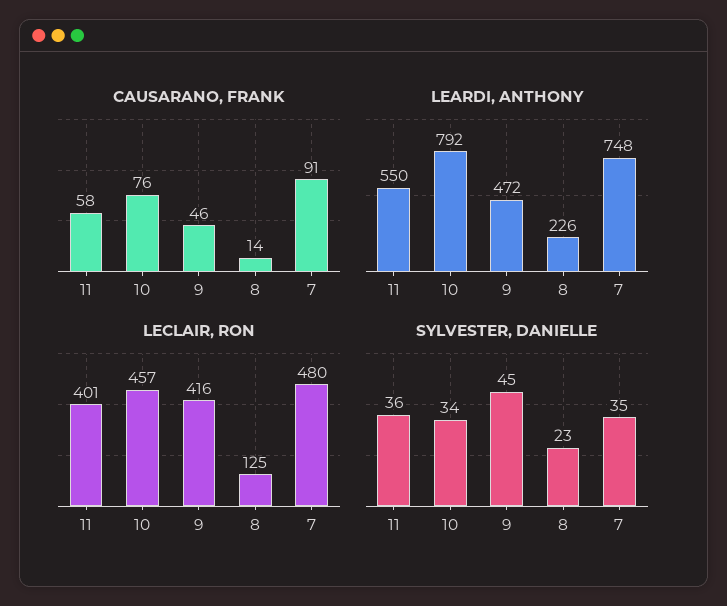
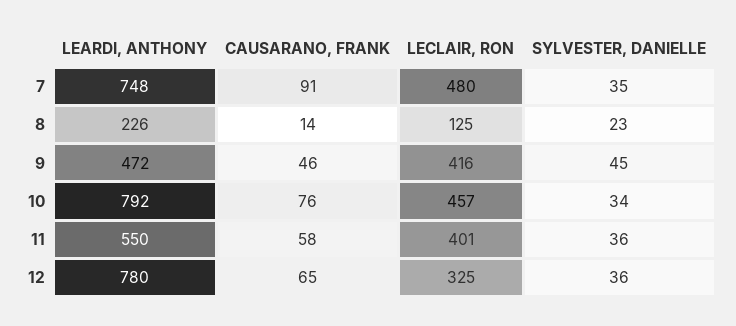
LEARDI, ANTHONY, 12: none -> 780
CAUSARANO, FRANK, 12: none -> 65
LECLAIR, RON, 12: none -> 325
SYLVESTER, DANIELLE, 12: none -> 36

